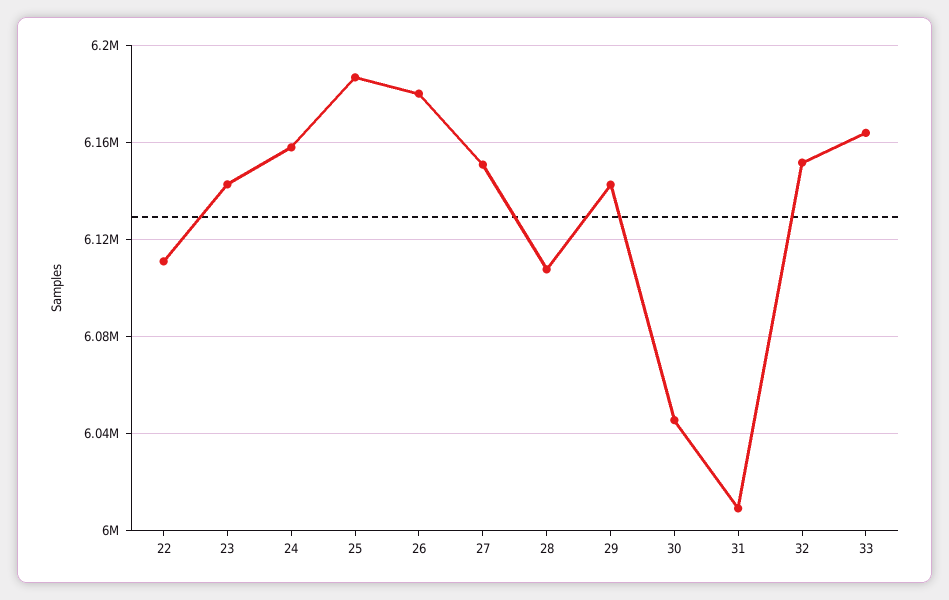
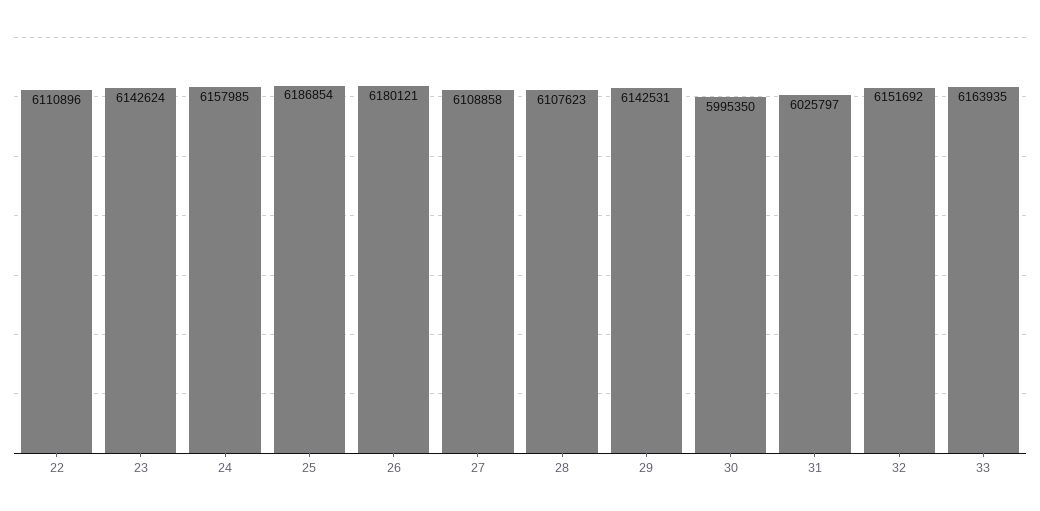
27: 6150000 -> 6108858
30: 6045000 -> 5995350
31: 6010000 -> 6025797

